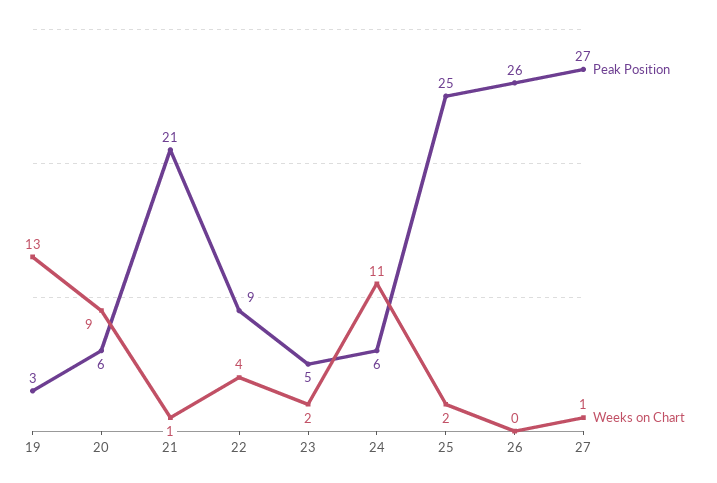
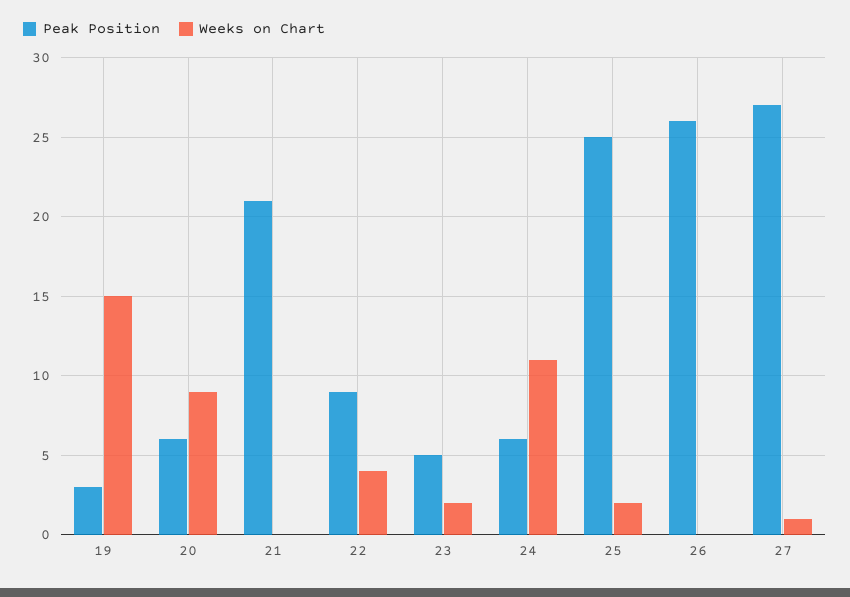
Weeks on Chart, 19: 13 -> 15
Weeks on Chart, 21: 1 -> 0

